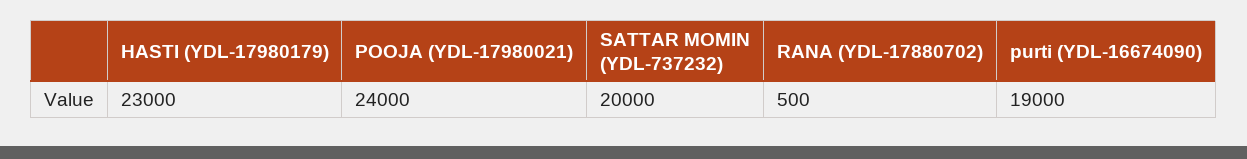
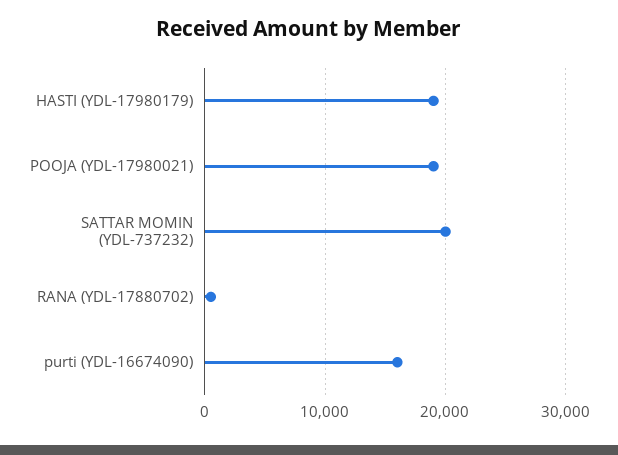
HASTI (YDL-17980179): 23000 -> 19000
POOJA (YDL-17980021): 24000 -> 19000
purti (YDL-16674090): 19000 -> 16000

